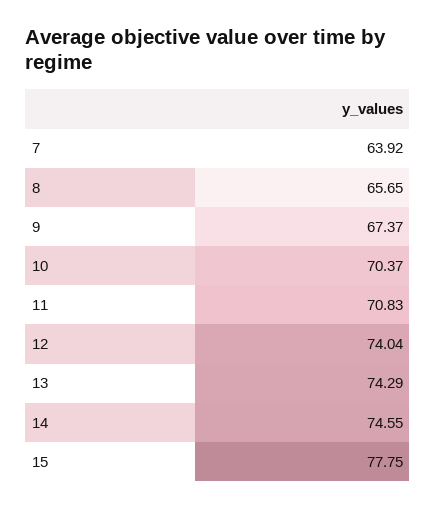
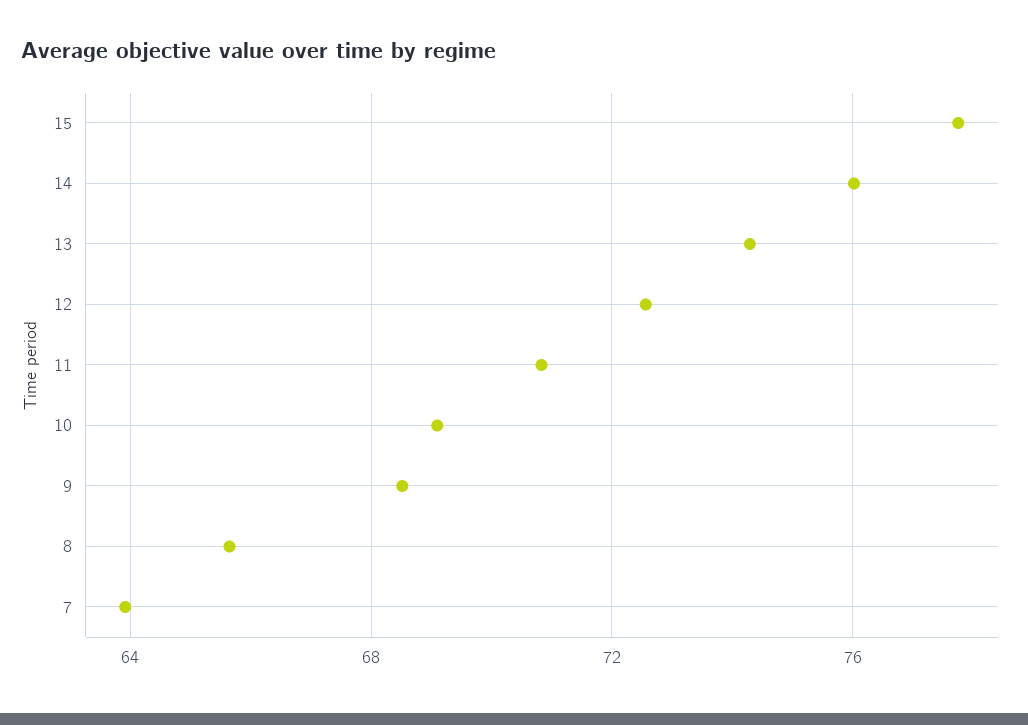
9: 67.37 -> 68.5
10: 70.37 -> 69
12: 74.04 -> 72.5
14: 74.55 -> 76

